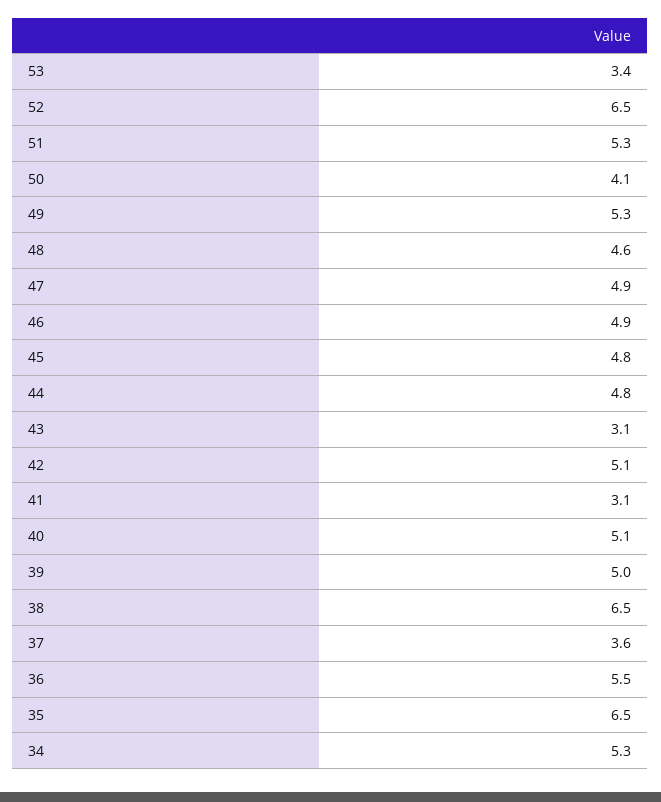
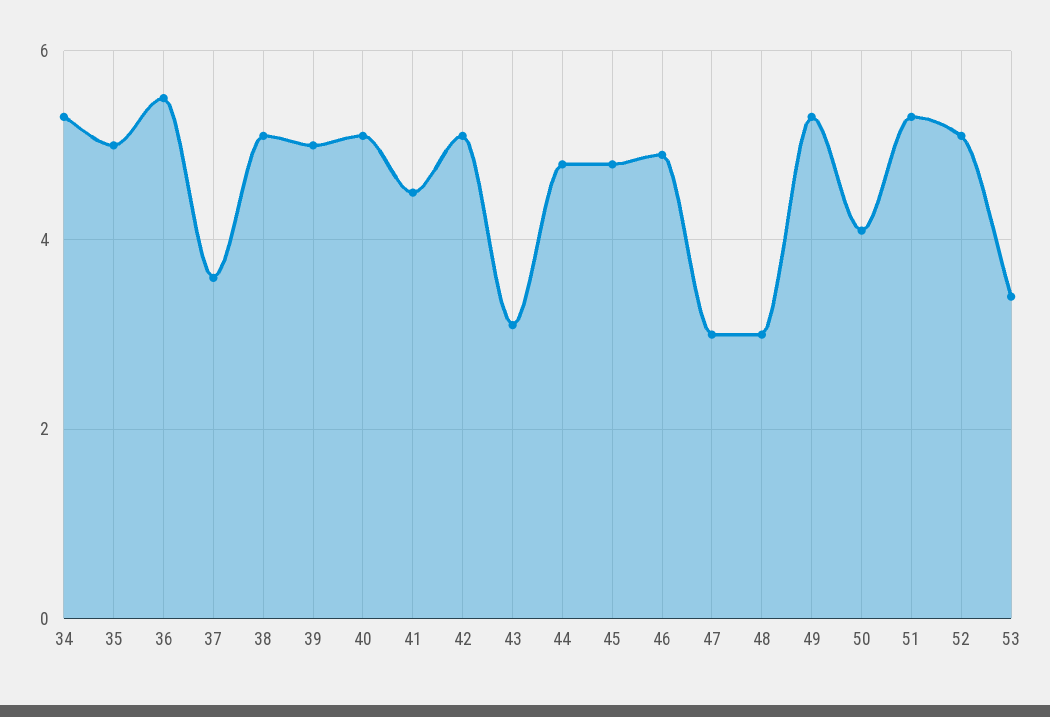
52: 6.5 -> 5
48: 4.6 -> 3
47: 4.9 -> 3
41: 3.1 -> 4.5
38: 6.5 -> 5
35: 6.5 -> 5

